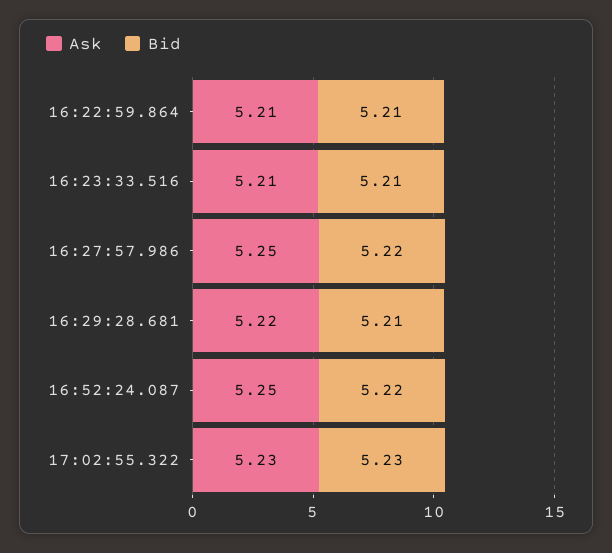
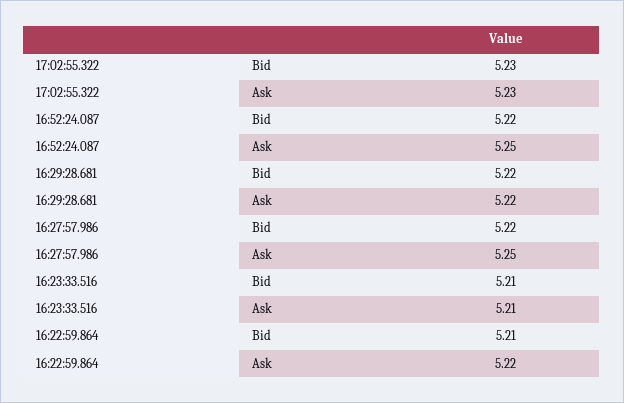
Ask, 16:22:59.864: 5.21 -> 5.22
Bid, 16:29:28.681: 5.21 -> 5.22

